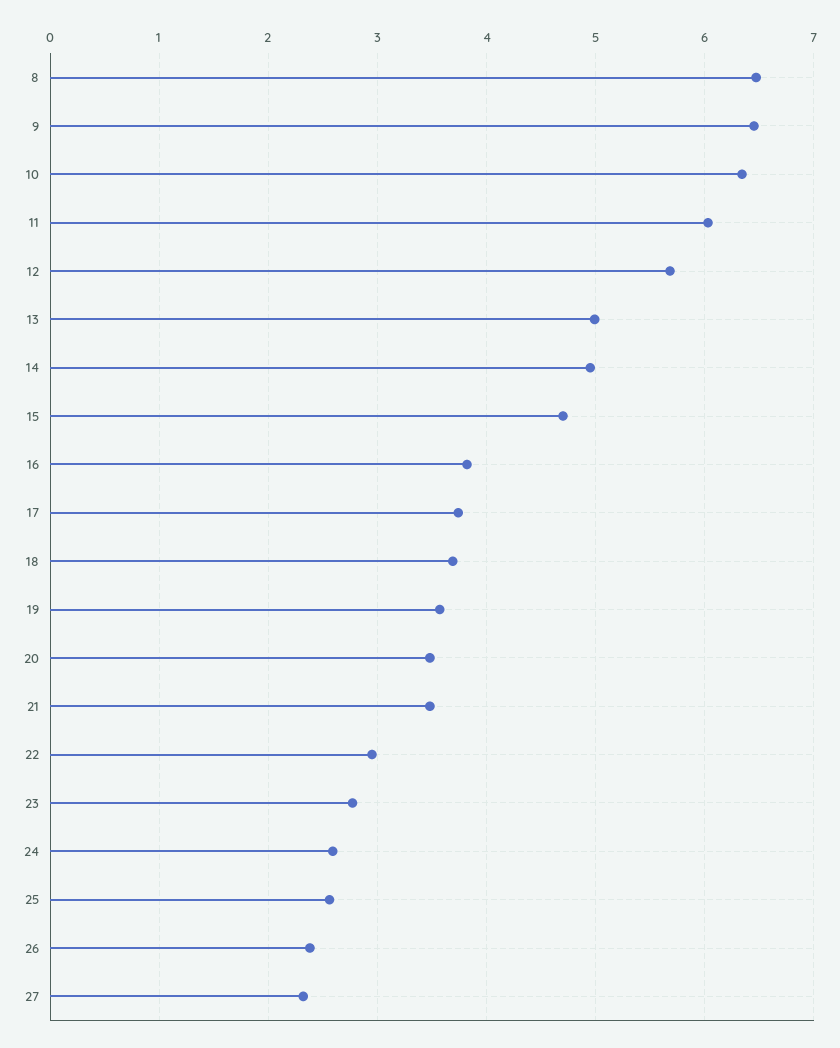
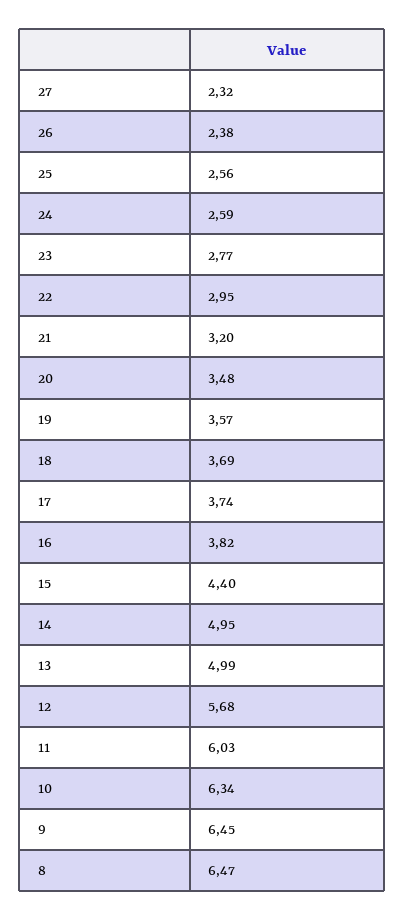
15: 4.7 -> 4.4
21: 3.5 -> 3.2

